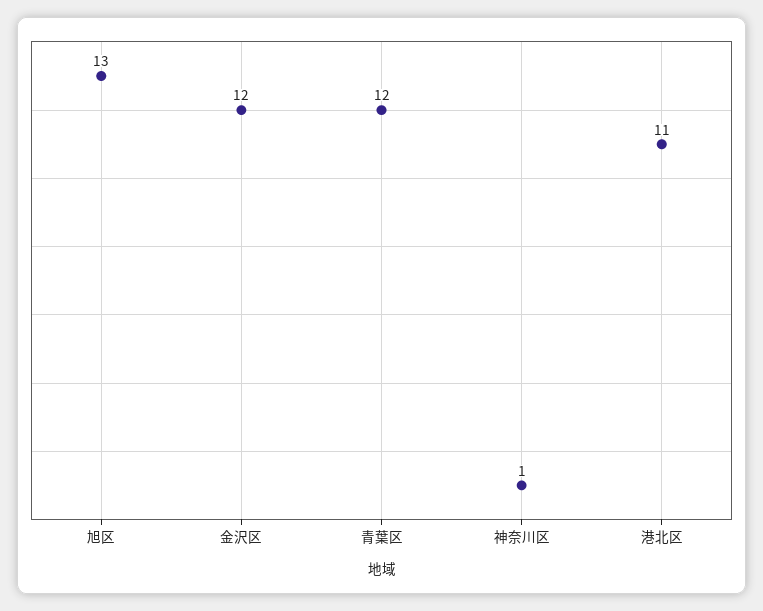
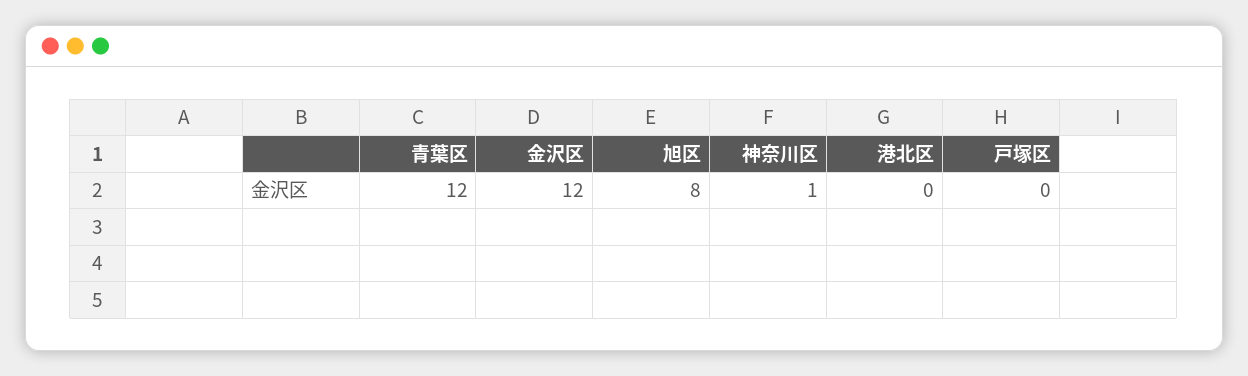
旭区: 13 -> 8
港北区: 11 -> 0
戸塚区: none -> 0

